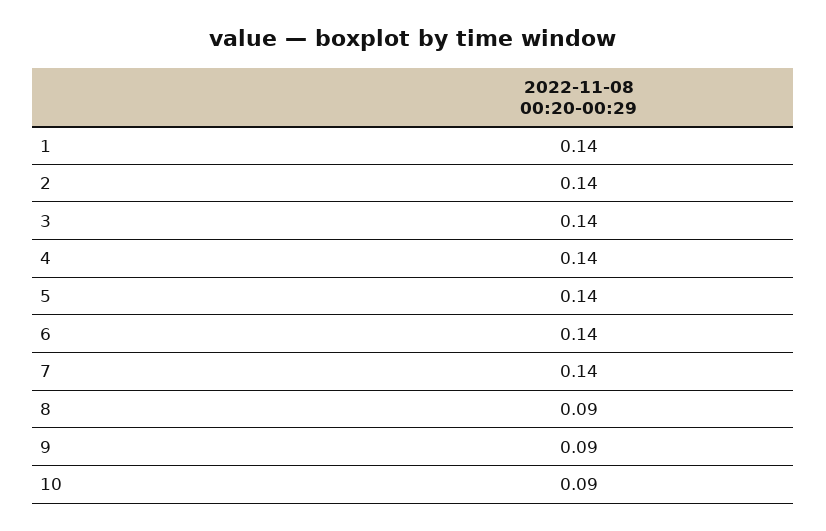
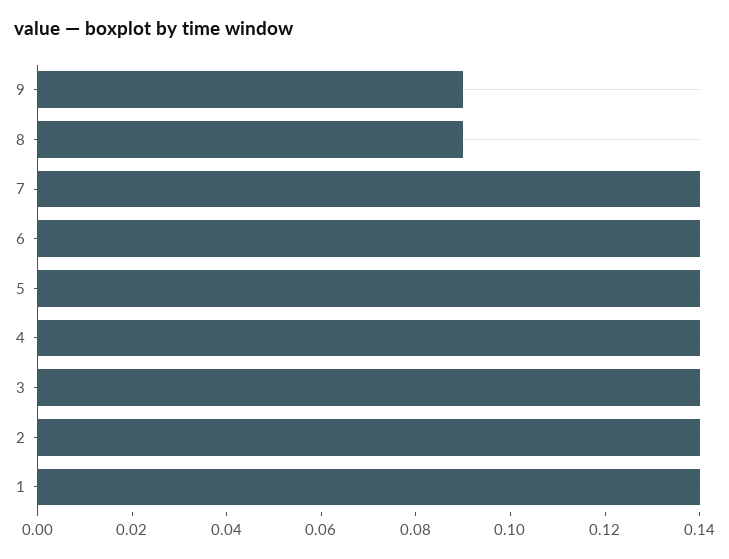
10: 0.09 -> none

